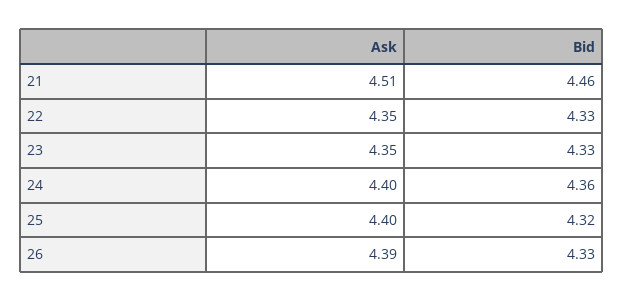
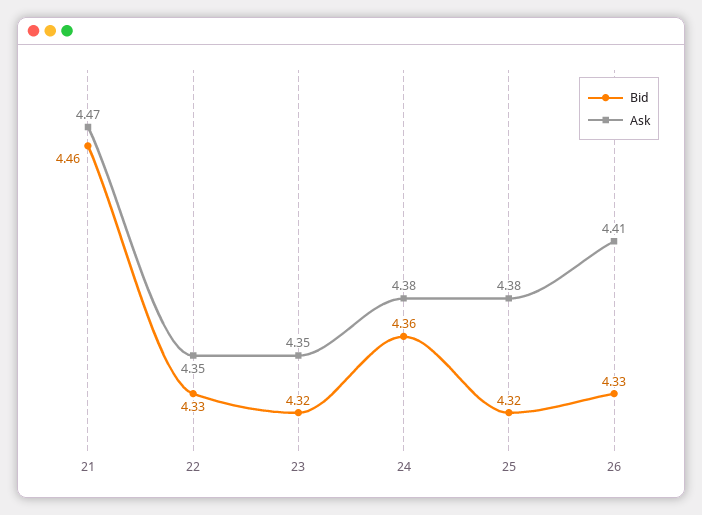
Ask, 21: 4.51 -> 4.47
Bid, 23: 4.33 -> 4.32
Ask, 24: 4.4 -> 4.38
Ask, 25: 4.4 -> 4.38
Ask, 26: 4.39 -> 4.41

